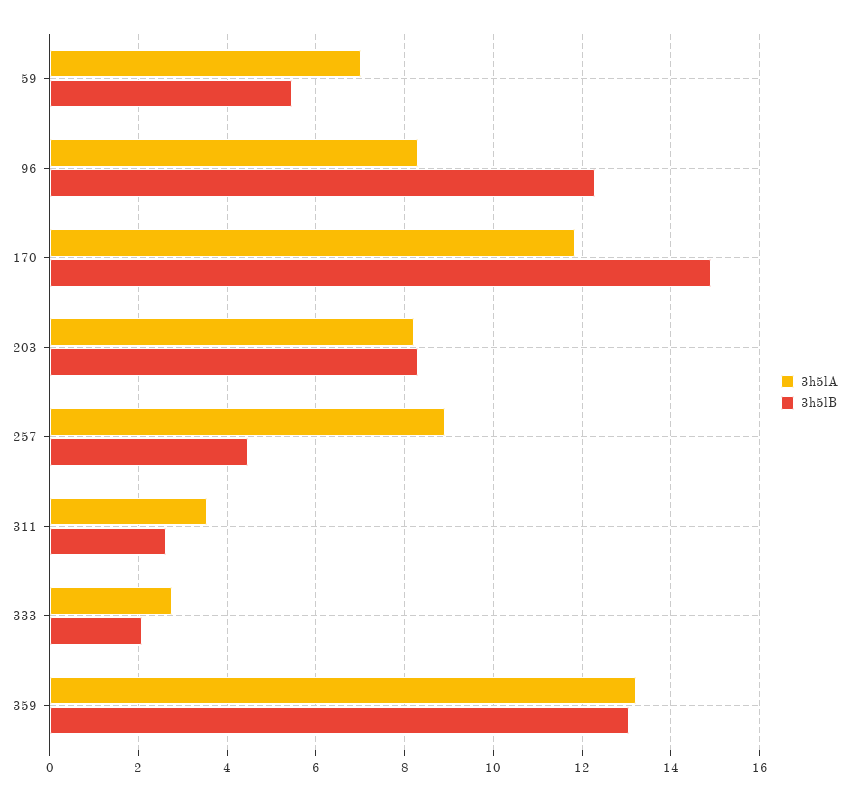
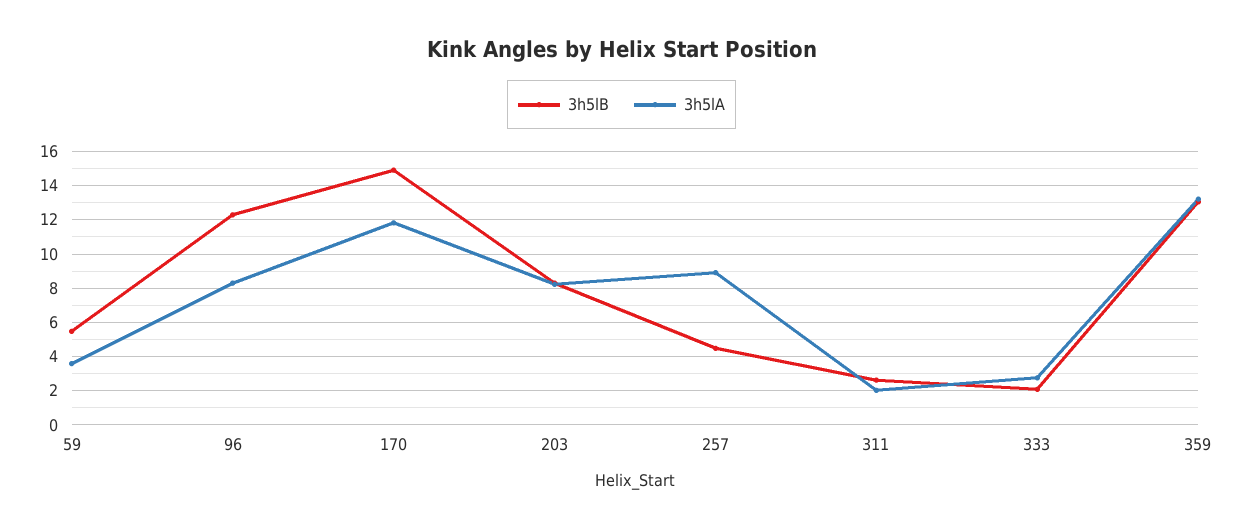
3h5lA, 59: 7 -> 3.5
3h5lA, 311: 3.6 -> 2

